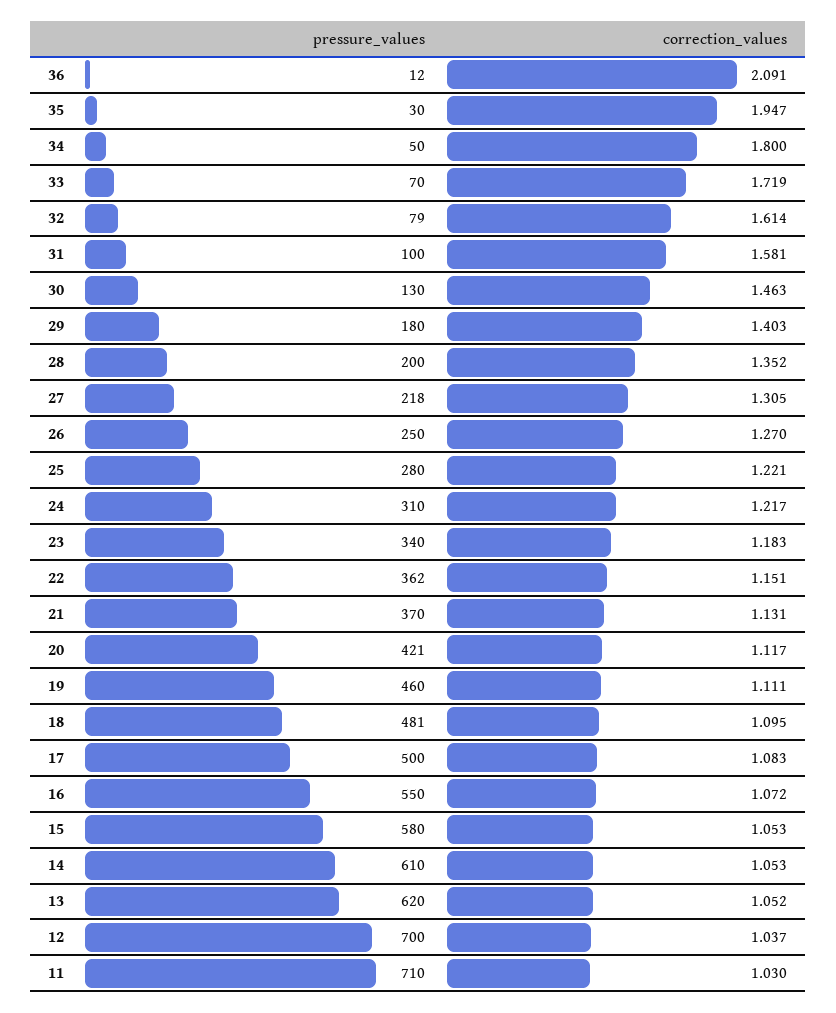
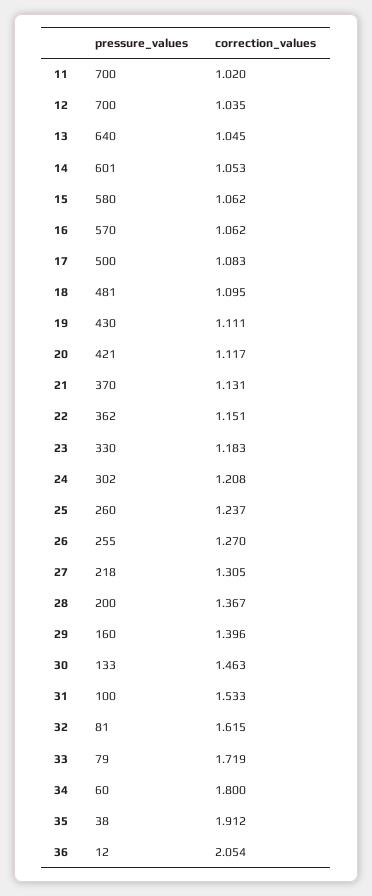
correction_values, 36: 2.091 -> 2.054
pressure_values, 35: 30 -> 38
correction_values, 35: 1.947 -> 1.912
pressure_values, 34: 50 -> 60
pressure_values, 33: 70 -> 79
pressure_values, 32: 79 -> 81
correction_values, 32: 1.614 -> 1.615
correction_values, 31: 1.581 -> 1.533
pressure_values, 30: 130 -> 133
pressure_values, 29: 180 -> 160
correction_values, 29: 1.403 -> 1.396
correction_values, 28: 1.352 -> 1.367
pressure_values, 26: 250 -> 255
pressure_values, 25: 280 -> 260
correction_values, 25: 1.221 -> 1.237
pressure_values, 24: 310 -> 302
correction_values, 24: 1.217 -> 1.208
pressure_values, 23: 340 -> 330
pressure_values, 19: 460 -> 430
pressure_values, 16: 550 -> 570
correction_values, 16: 1.072 -> 1.062
correction_values, 15: 1.053 -> 1.062
pressure_values, 14: 610 -> 601
pressure_values, 13: 620 -> 640
correction_values, 13: 1.052 -> 1.045
correction_values, 12: 1.037 -> 1.035
pressure_values, 11: 710 -> 700
correction_values, 11: 1.03 -> 1.02

